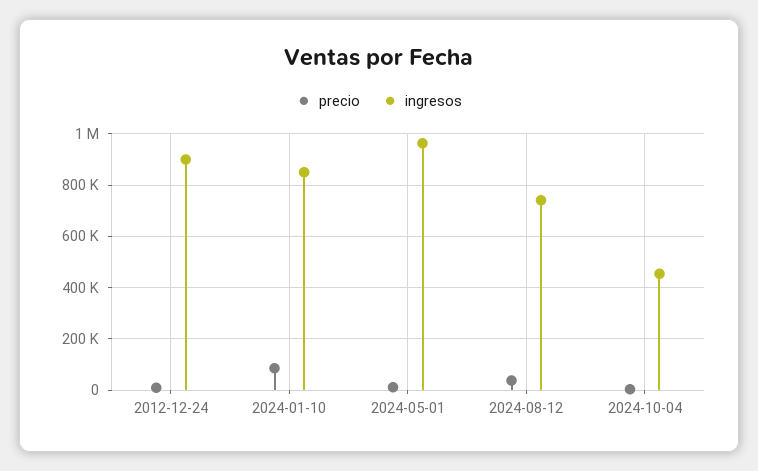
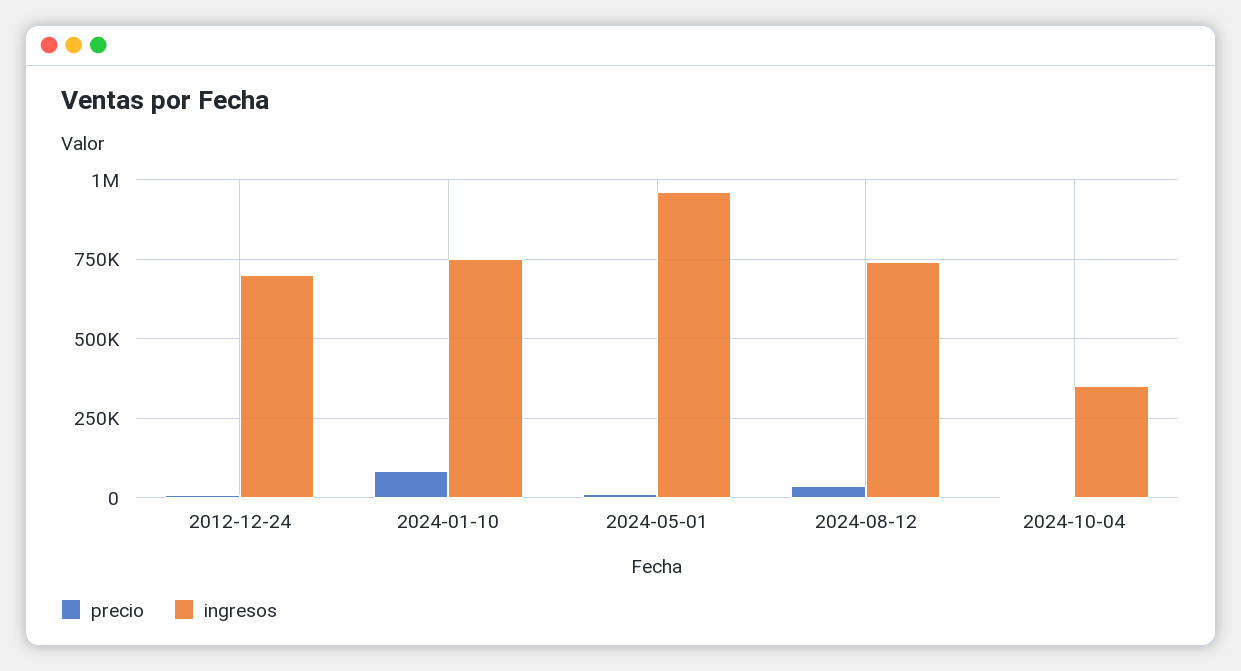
ingresos, 2012-12-24: 900000 -> 700000
ingresos, 2024-01-10: 850000 -> 750000
ingresos, 2024-10-04: 450000 -> 350000

